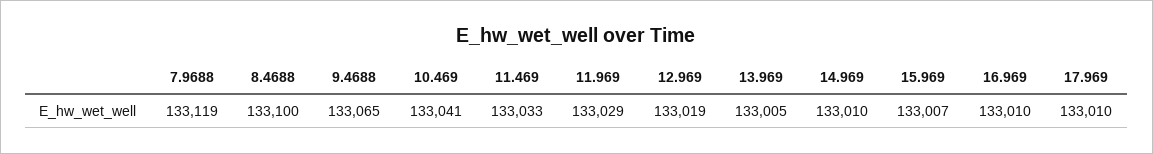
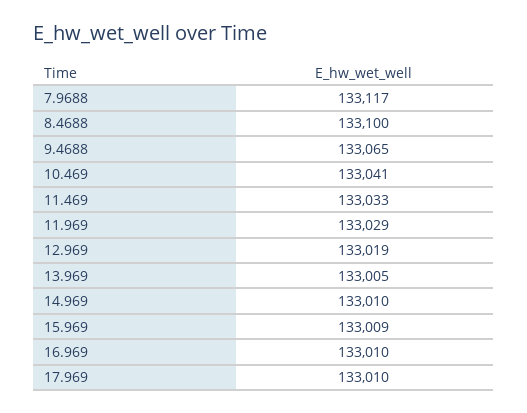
7.9688: 133119 -> 133117
15.969: 133007 -> 133009

